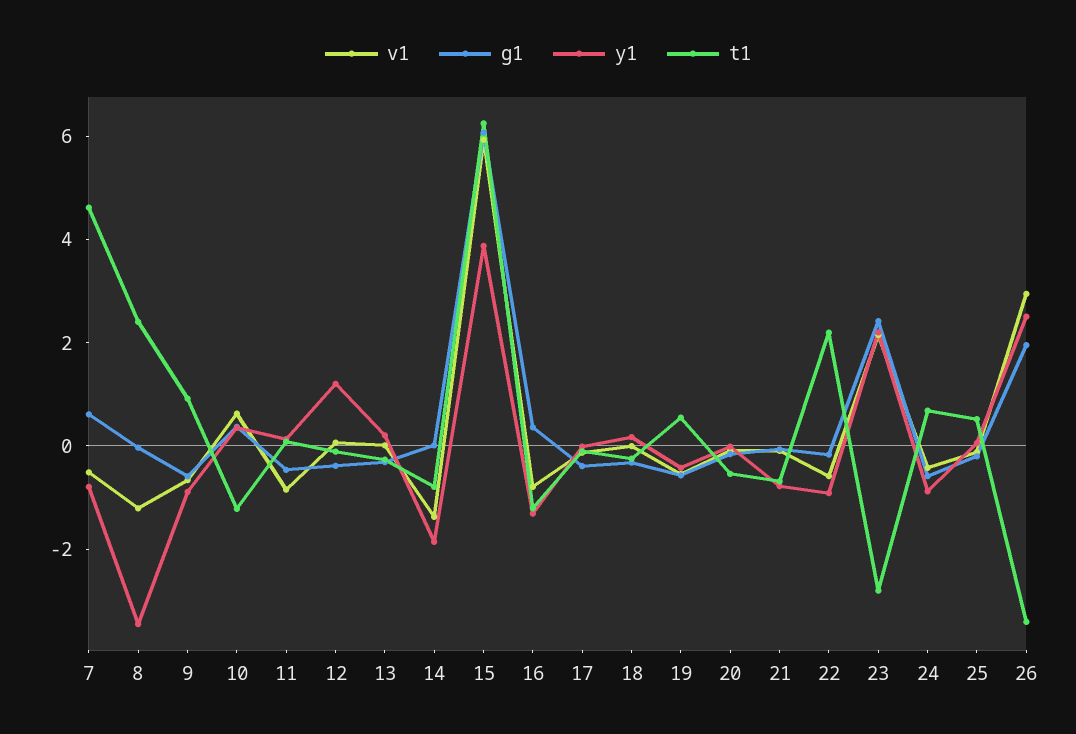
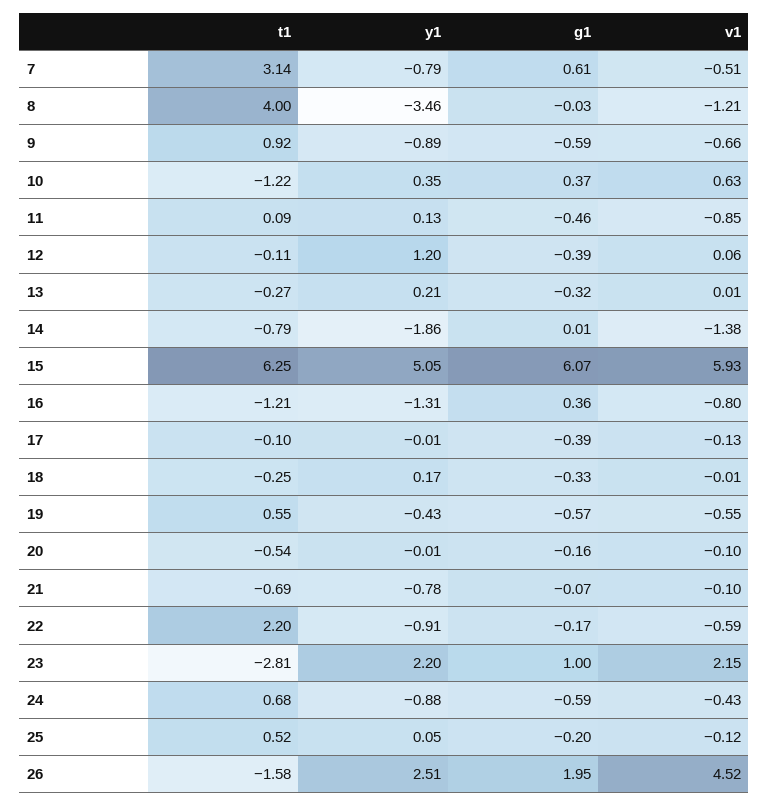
t1, 7: 4.5 -> 3.14
t1, 8: 2.5 -> 4
y1, 15: 4 -> 5.05
g1, 23: 2.5 -> 1
v1, 26: 3 -> 4.52
t1, 26: -3.5 -> -1.58

